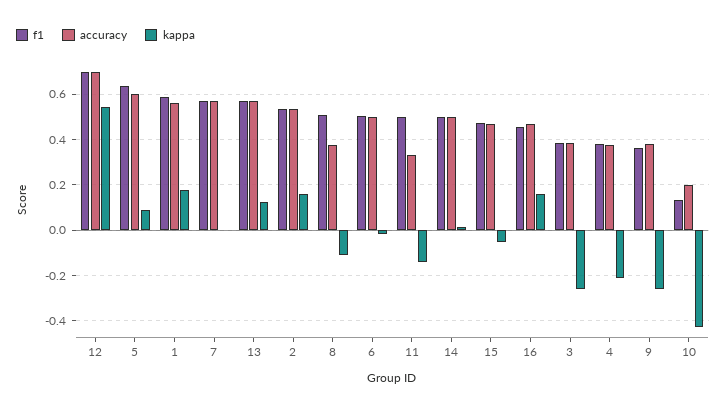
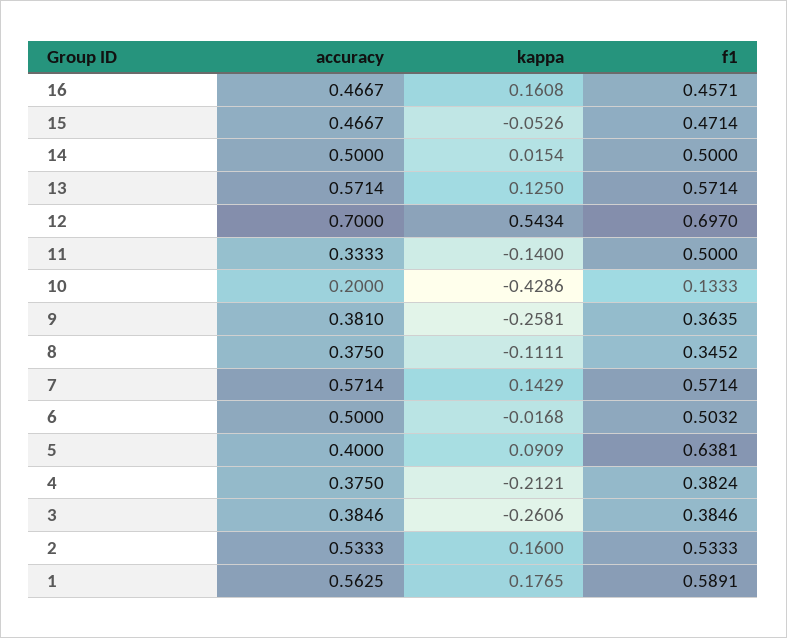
accuracy, 5: 0.6 -> 0.4
kappa, 7: 0 -> 0.1429
f1, 8: 0.5 -> 0.3452

